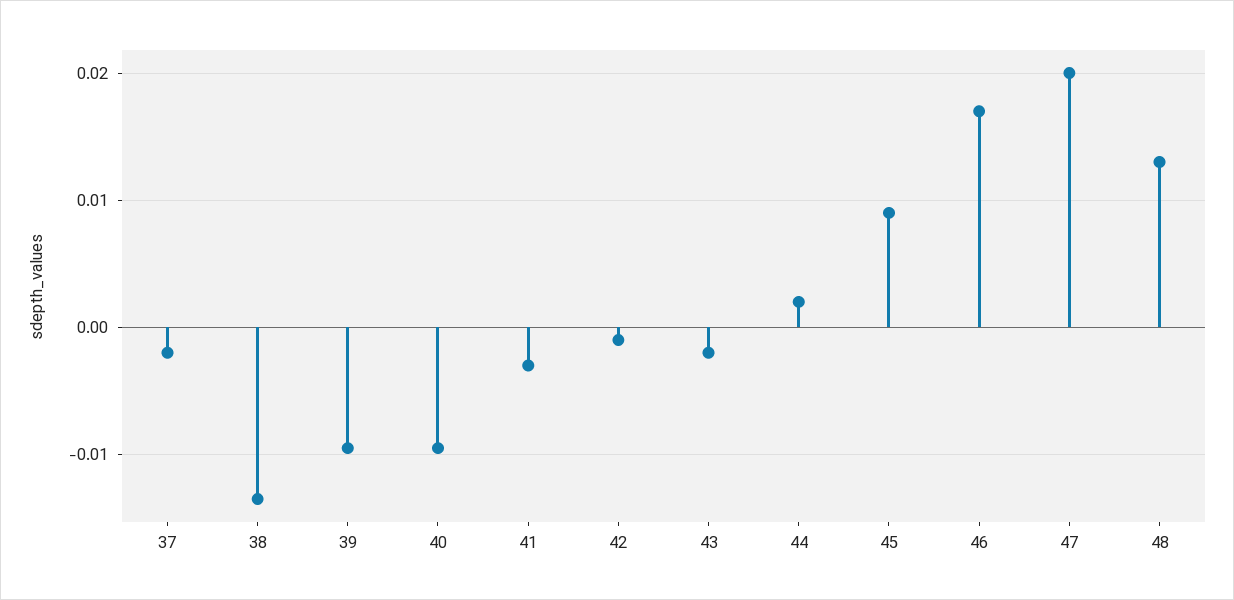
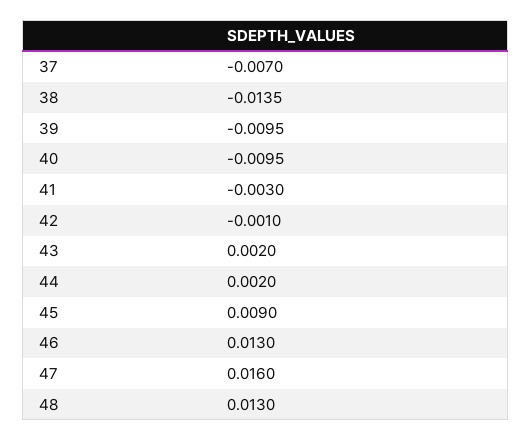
37: -0.002 -> -0.007
43: -0.002 -> 0.002
46: 0.017 -> 0.013
47: 0.02 -> 0.016

